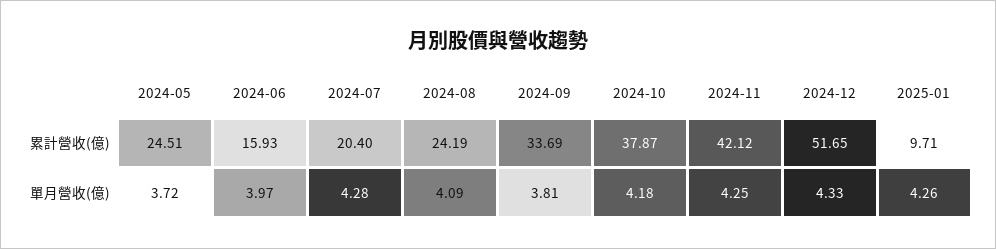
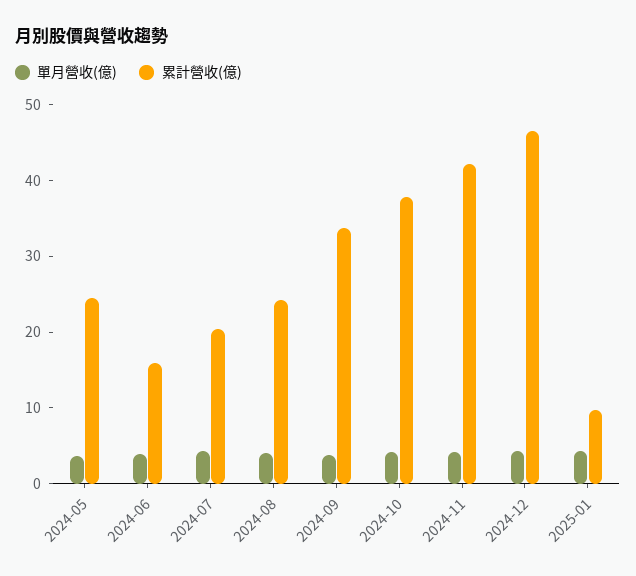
累計營收(億), 2024-12: 51.65 -> 46

